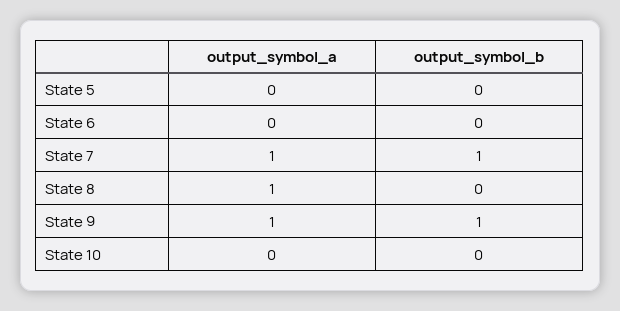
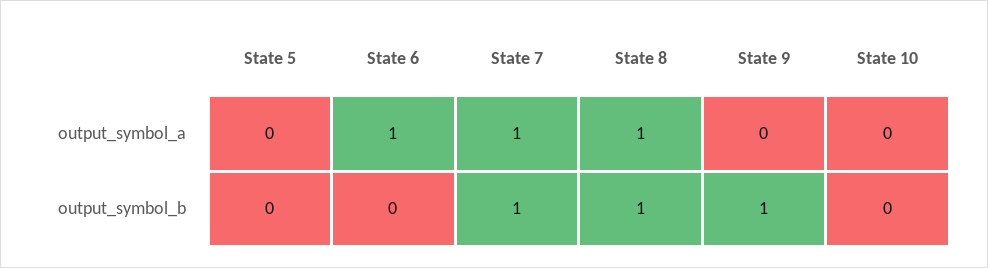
output_symbol_a, State 6: 0 -> 1
output_symbol_b, State 8: 0 -> 1
output_symbol_a, State 9: 1 -> 0

